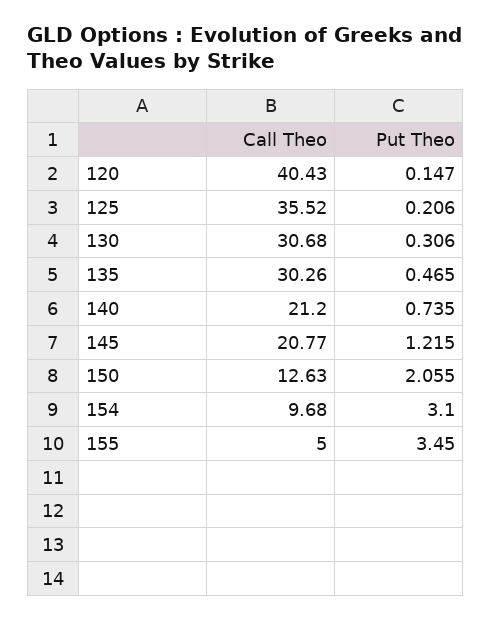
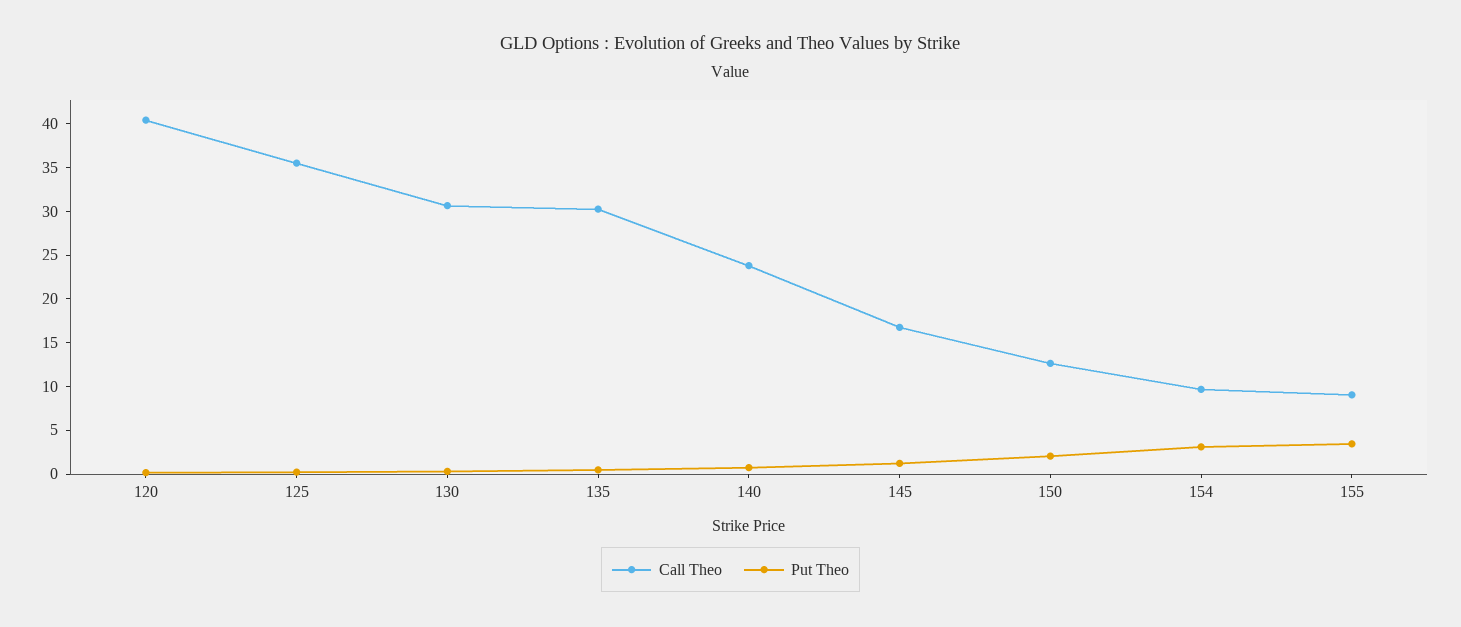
Call Theo, 140: 21.2 -> 24
Call Theo, 145: 20.77 -> 17
Call Theo, 155: 5 -> 9

